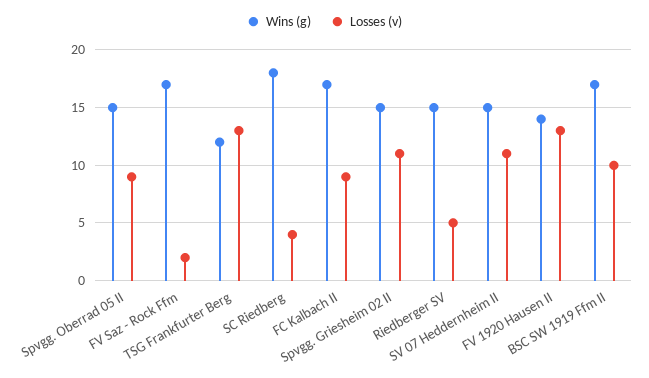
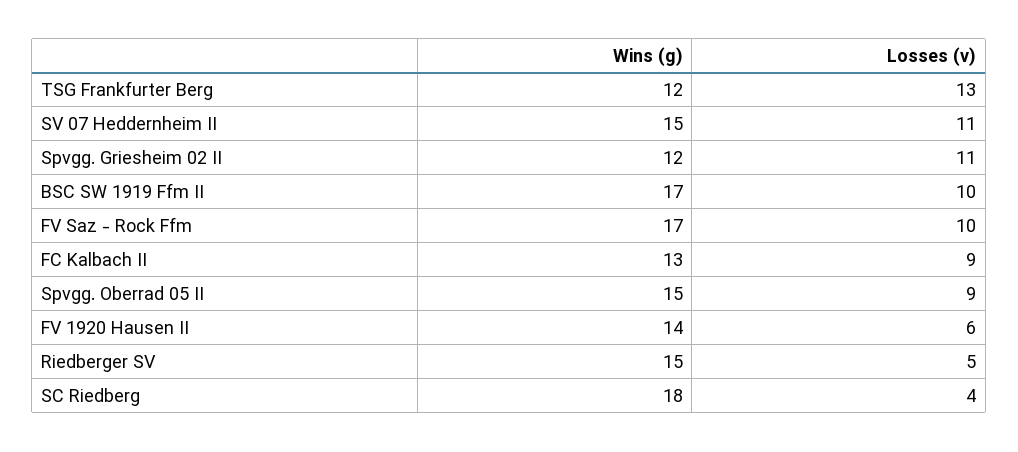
Losses (v), FV Saz - Rock Ffm: 2 -> 10
Wins (g), FC Kalbach II: 17 -> 13
Wins (g), Spvgg. Griesheim 02 II: 15 -> 12
Losses (v), FV 1920 Hausen II: 13 -> 6

